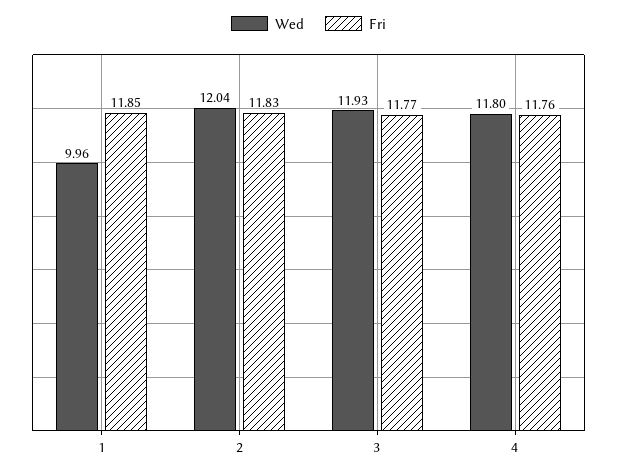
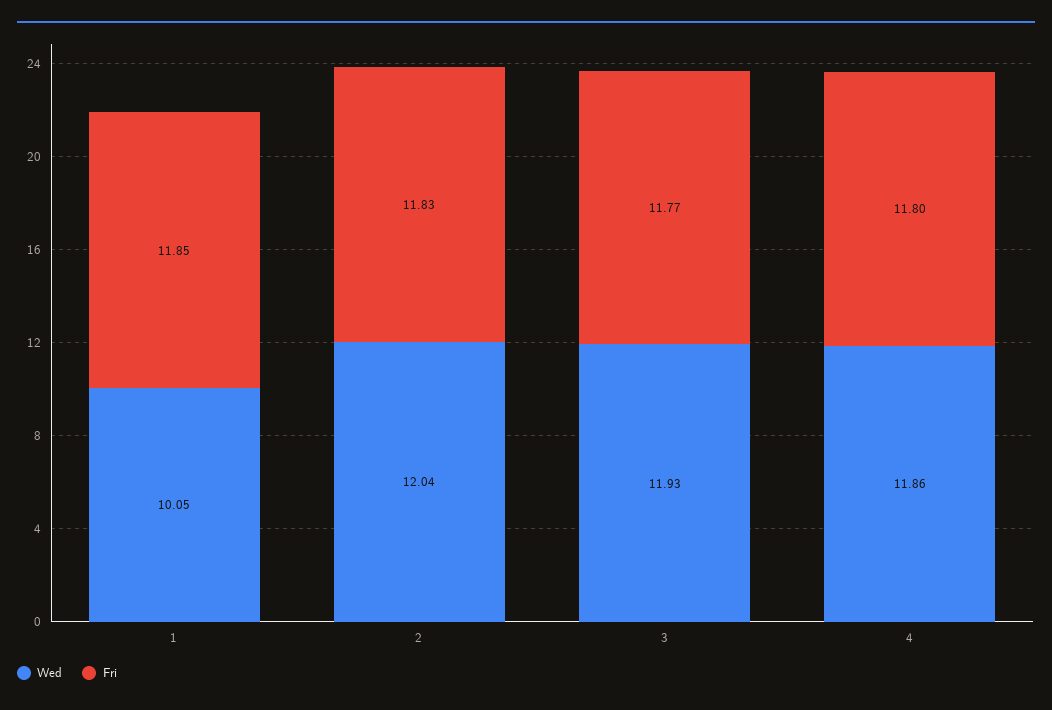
Wed, 1: 9.96 -> 10.05
Wed, 4: 11.8 -> 11.86
Fri, 4: 11.76 -> 11.8

